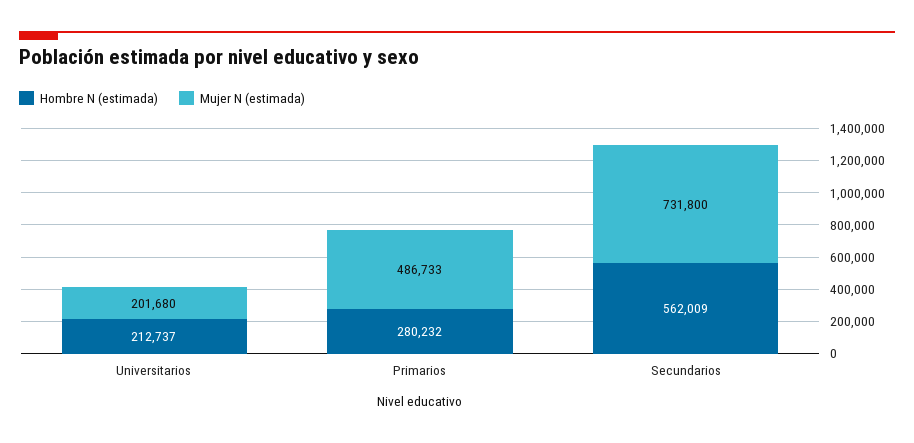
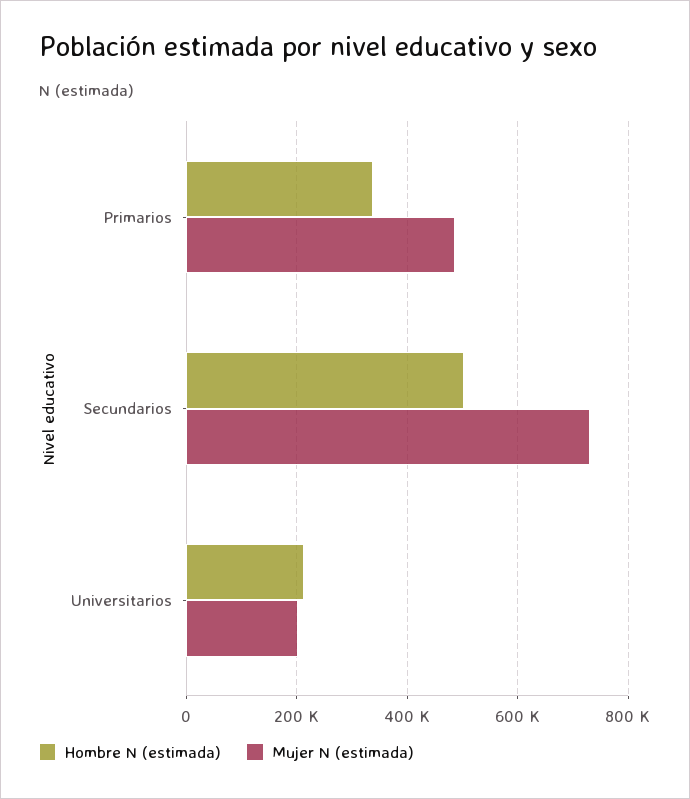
Hombre N (estimada), Primarios: 280232 -> 340000
Hombre N (estimada), Secundarios: 562009 -> 500000

